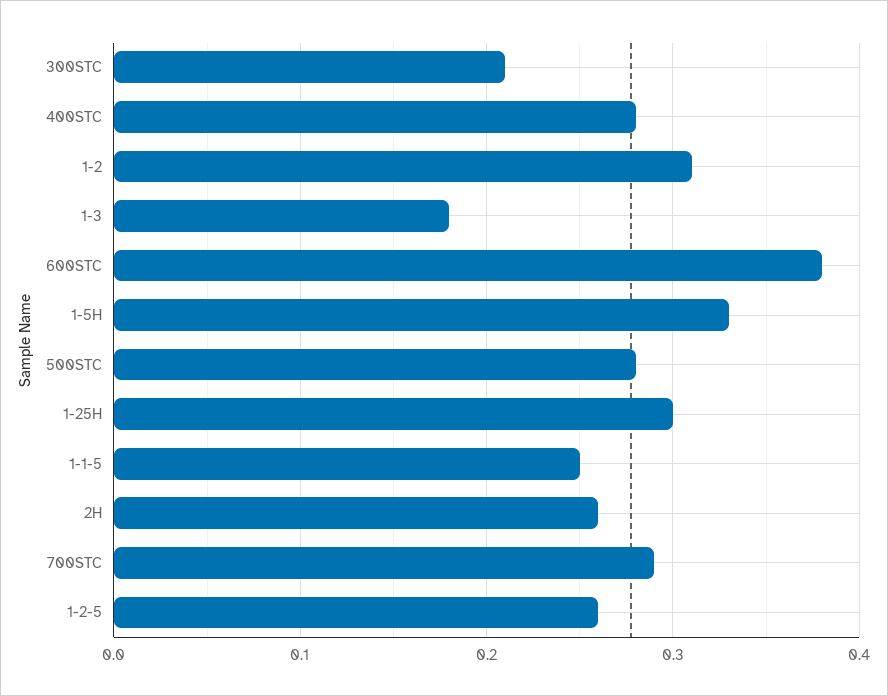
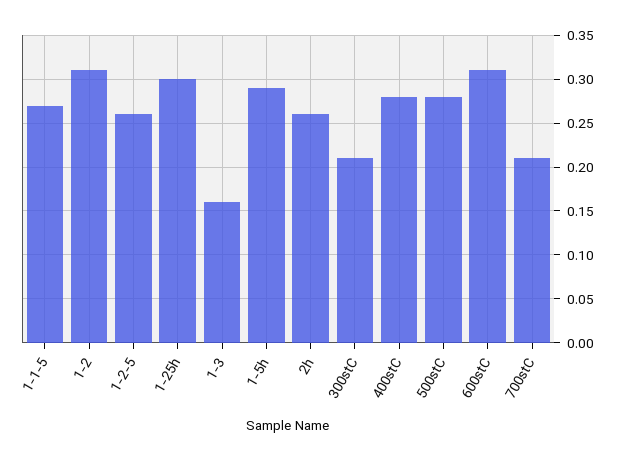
1-3: 0.18 -> 0.16
600STC: 0.38 -> 0.31
1-5H: 0.33 -> 0.29
1-1-5: 0.25 -> 0.27
700STC: 0.29 -> 0.21

